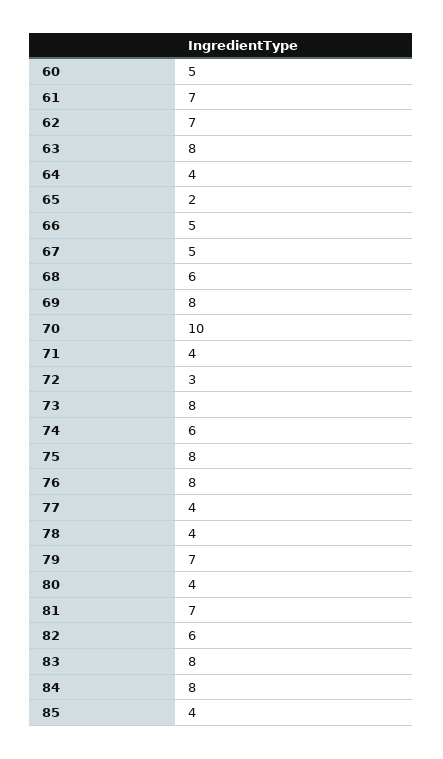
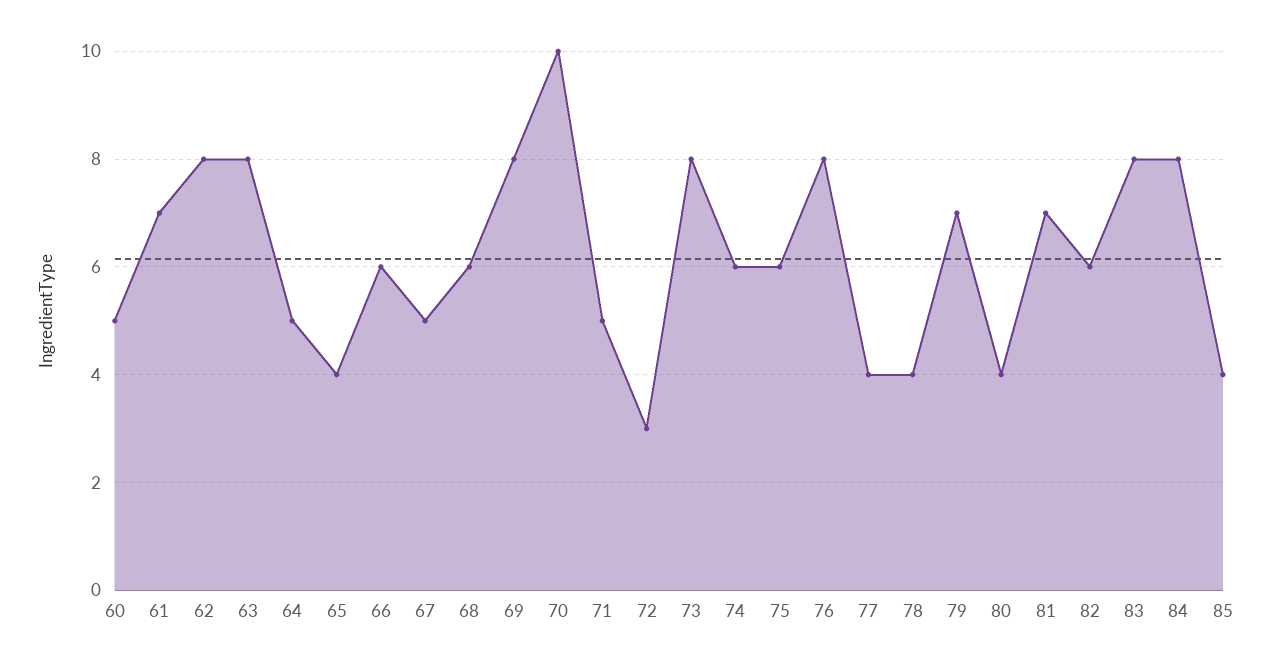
62: 7 -> 8
64: 4 -> 5
65: 2 -> 4
66: 5 -> 6
71: 4 -> 5
75: 8 -> 6

